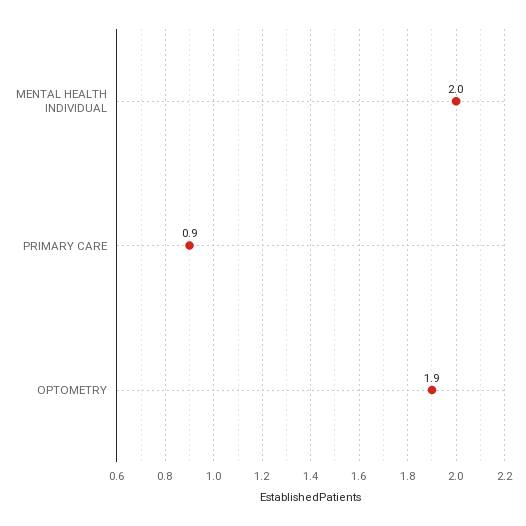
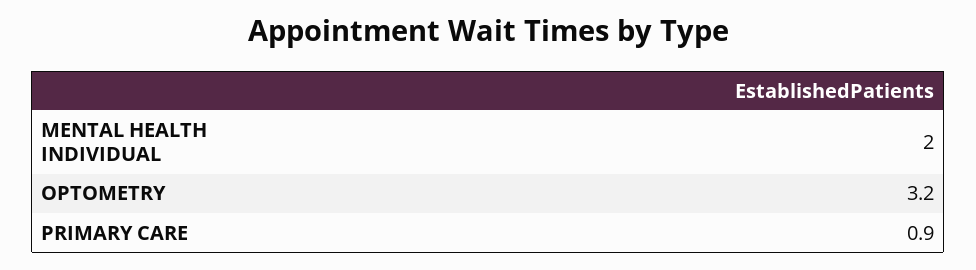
OPTOMETRY: 1.9 -> 3.2

